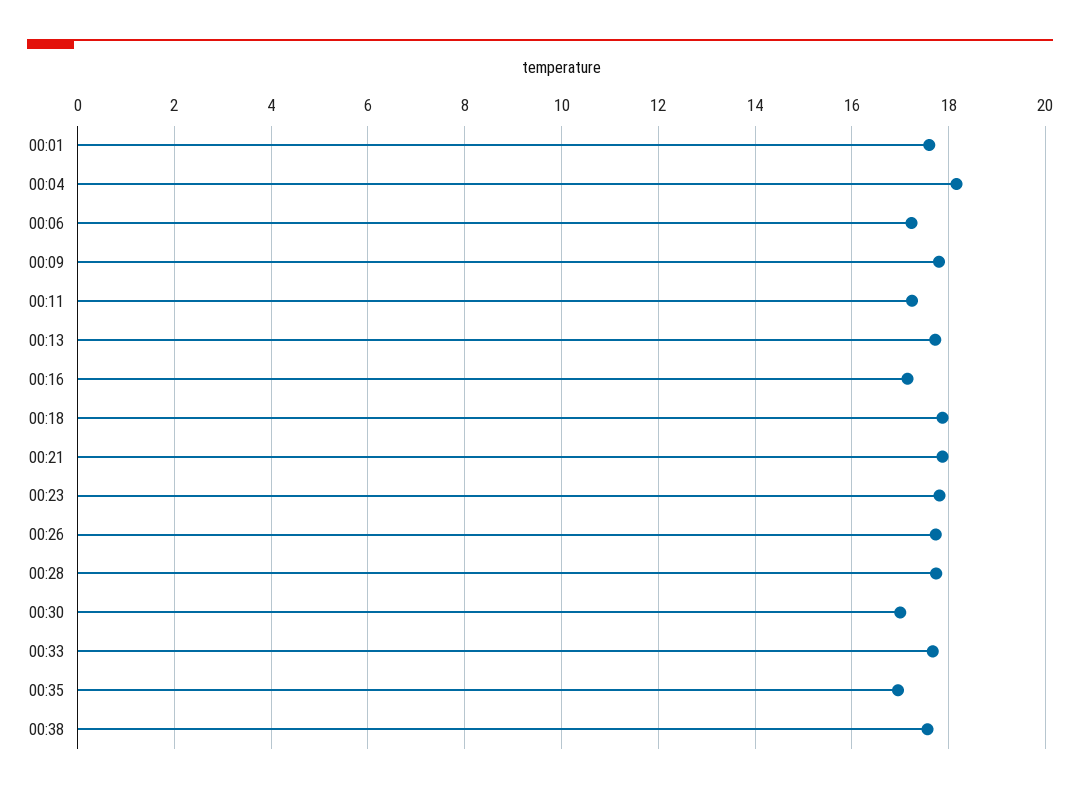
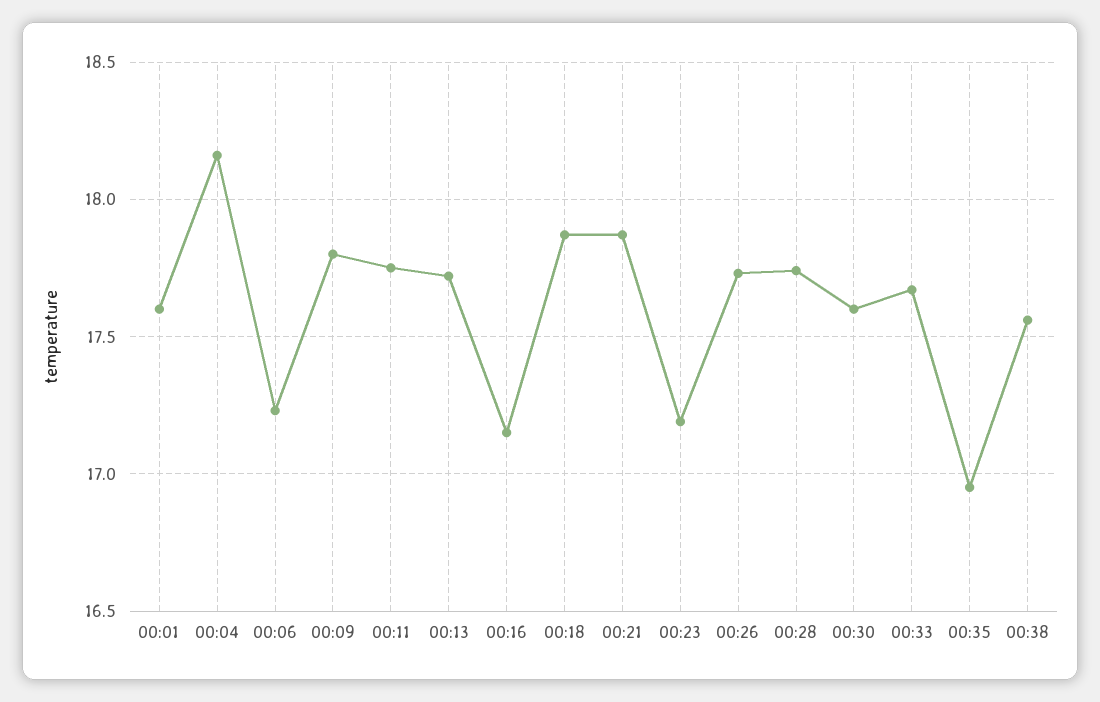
00:11: 17.2 -> 17.75
00:23: 17.8 -> 17.2
00:30: 17 -> 17.6

